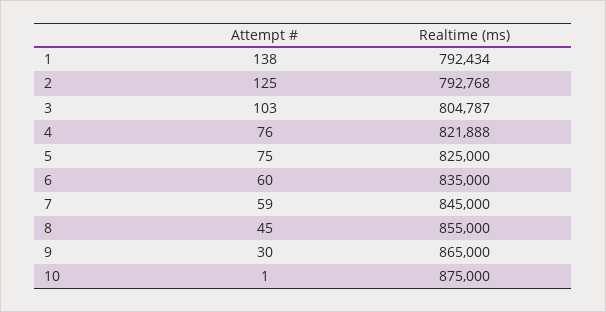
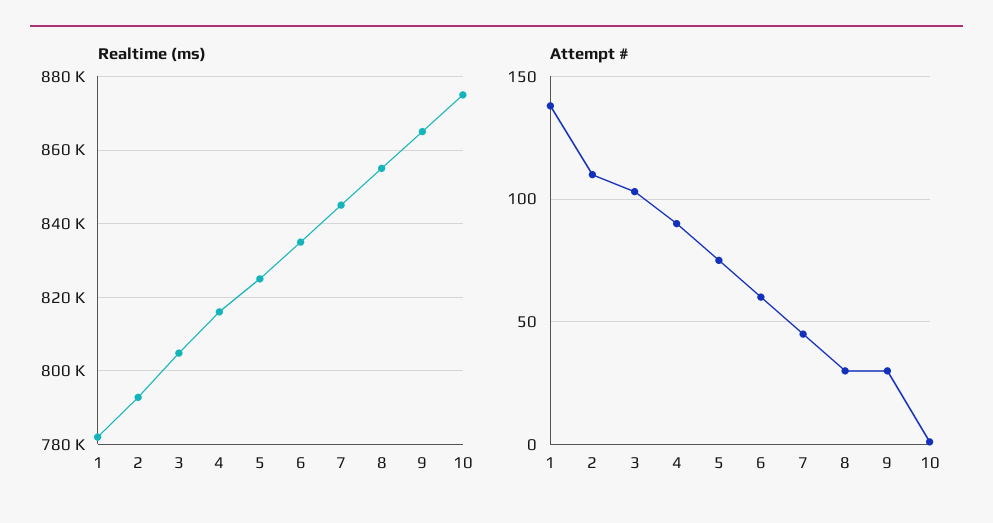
Realtime (ms), 1: 792434 -> 782000
Attempt #, 2: 125 -> 110
Attempt #, 4: 76 -> 90
Realtime (ms), 4: 821888 -> 816000
Attempt #, 7: 59 -> 45
Attempt #, 8: 45 -> 30

